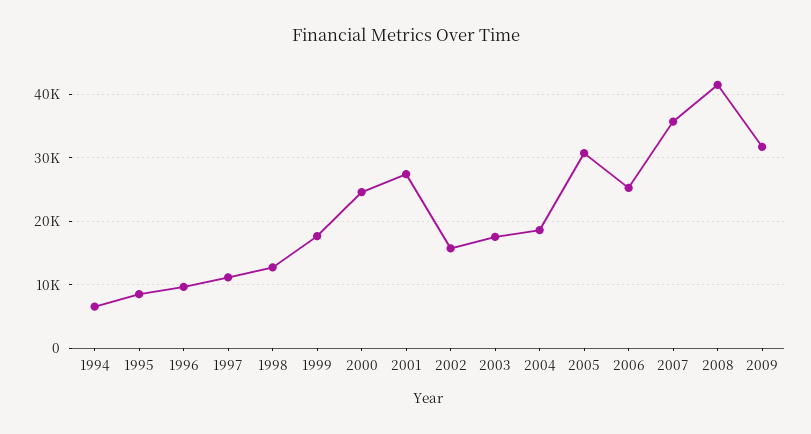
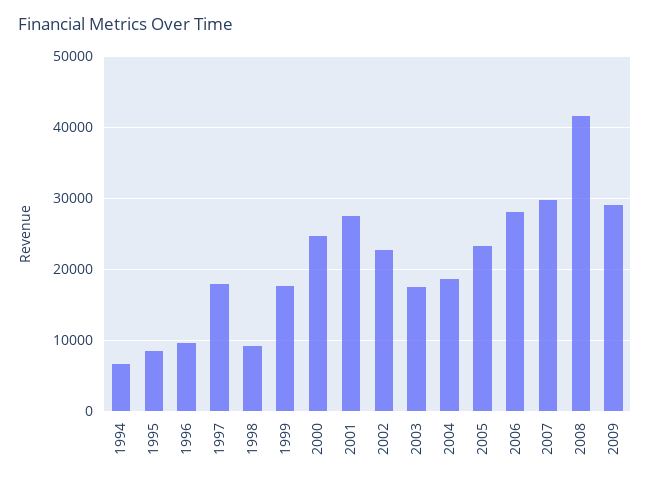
1997: 11000 -> 18000
1998: 13000 -> 9000
2002: 16000 -> 23000
2005: 31000 -> 23000
2006: 25000 -> 28000
2007: 36000 -> 30000
2009: 32000 -> 29000

